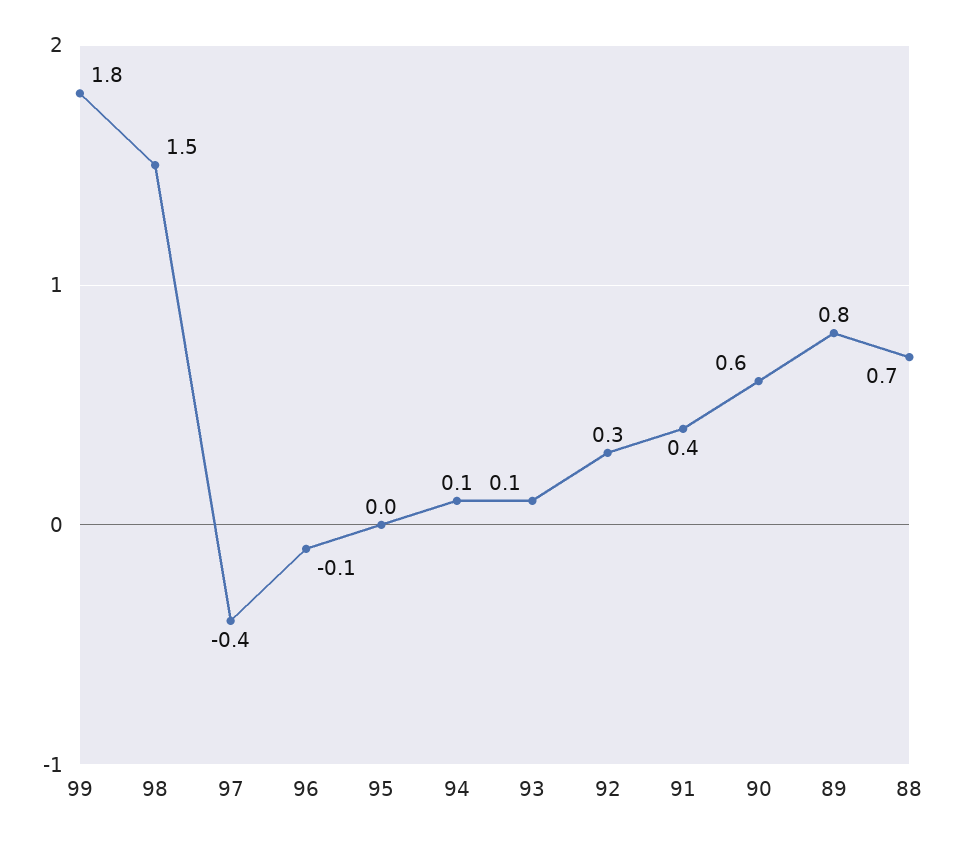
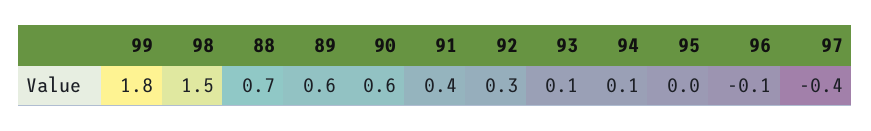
89: 0.8 -> 0.6

